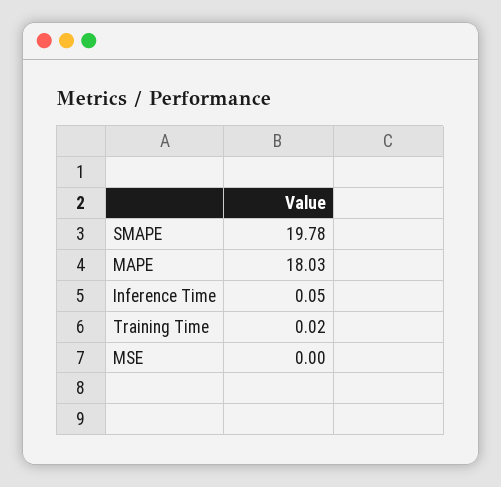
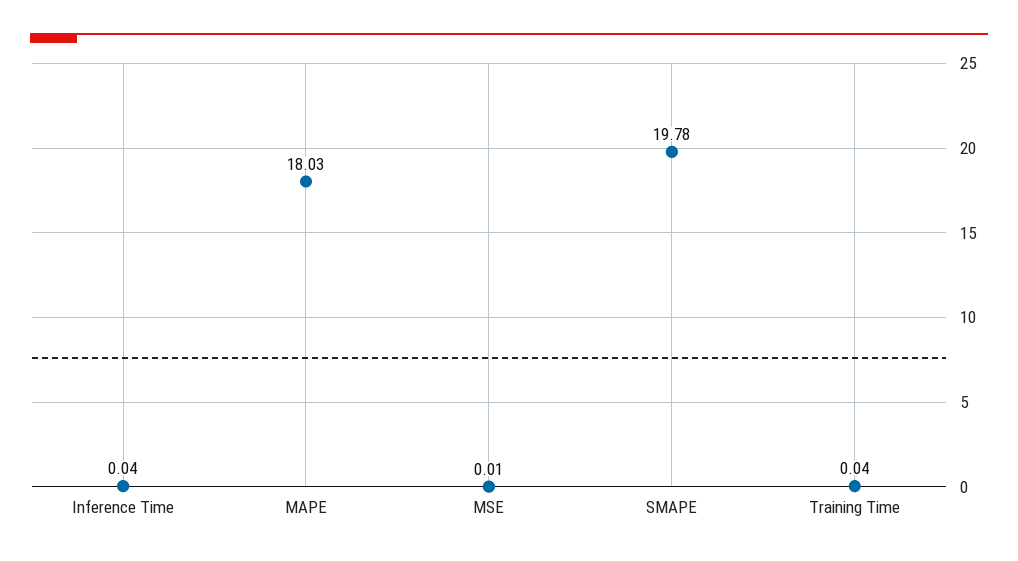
Inference Time: 0.05 -> 0.04
Training Time: 0.02 -> 0.04
MSE: 0 -> 0.01

